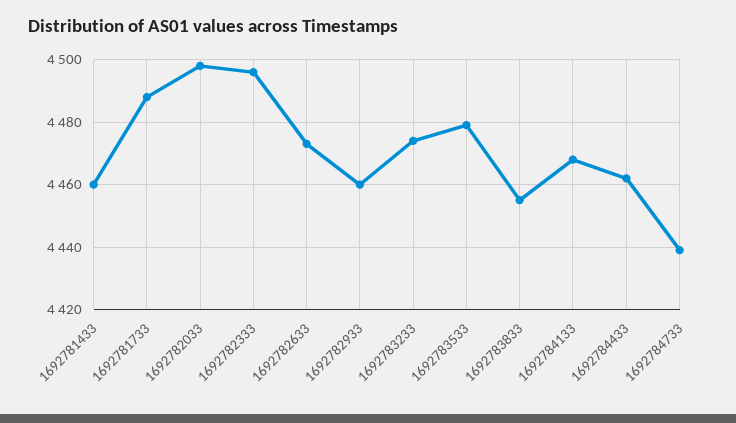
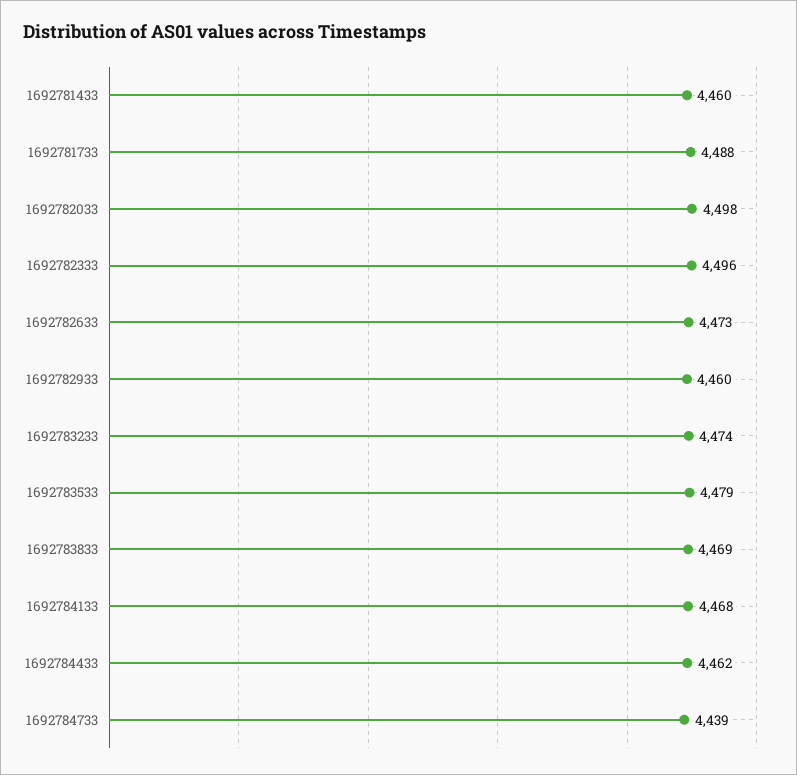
1692783833: 4455 -> 4469

